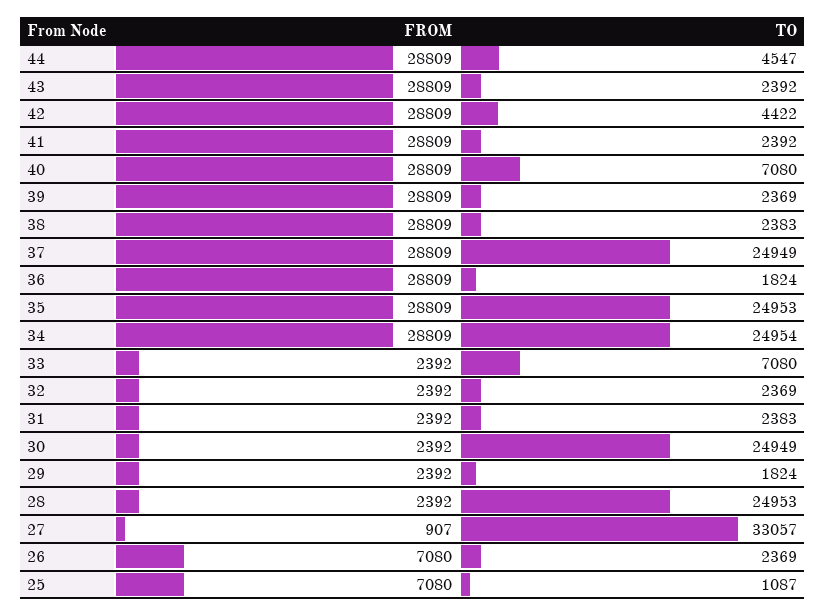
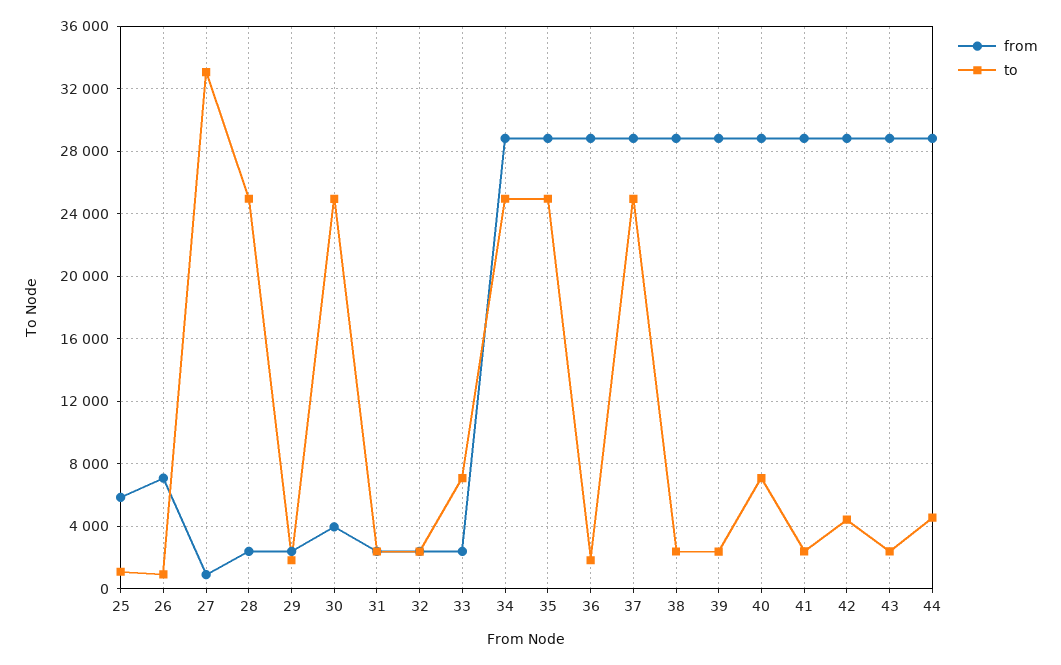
FROM, 30: 2392 -> 4000
TO, 26: 2369 -> 1000
FROM, 25: 7080 -> 6000

